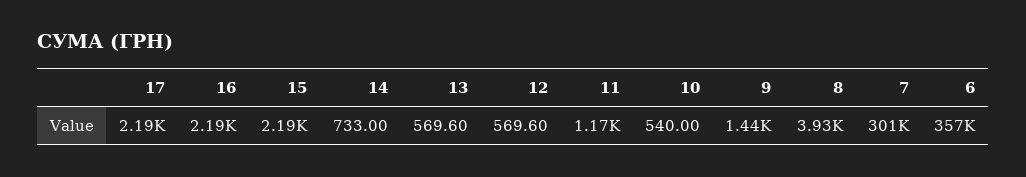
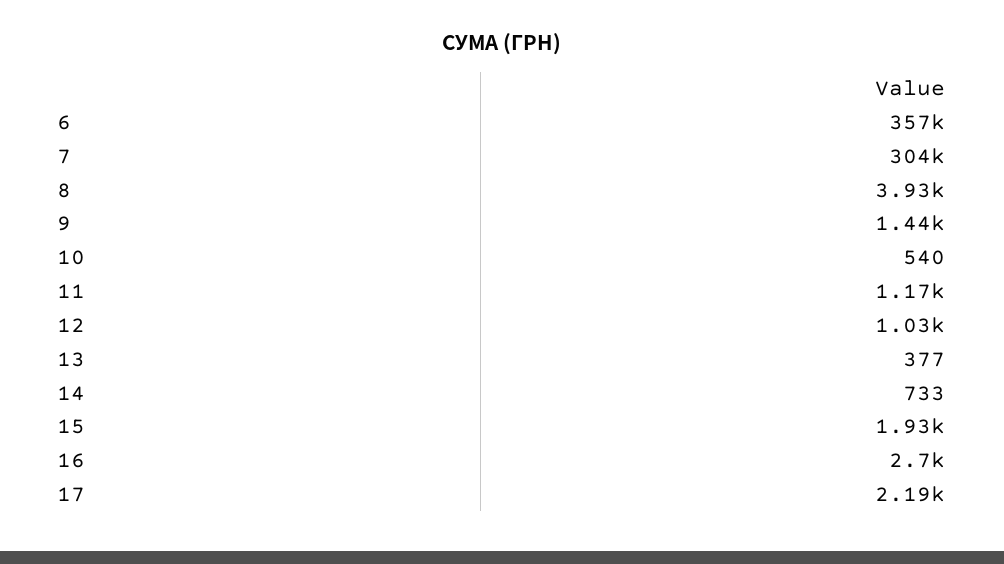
16: 2190 -> 2700
15: 2190 -> 1930
13: 569.6 -> 377
12: 569.6 -> 1030
7: 301000 -> 304000

